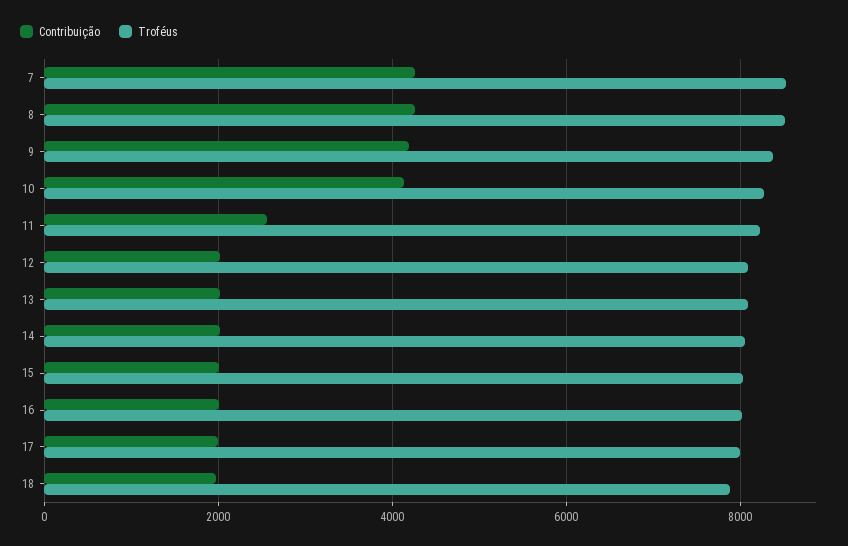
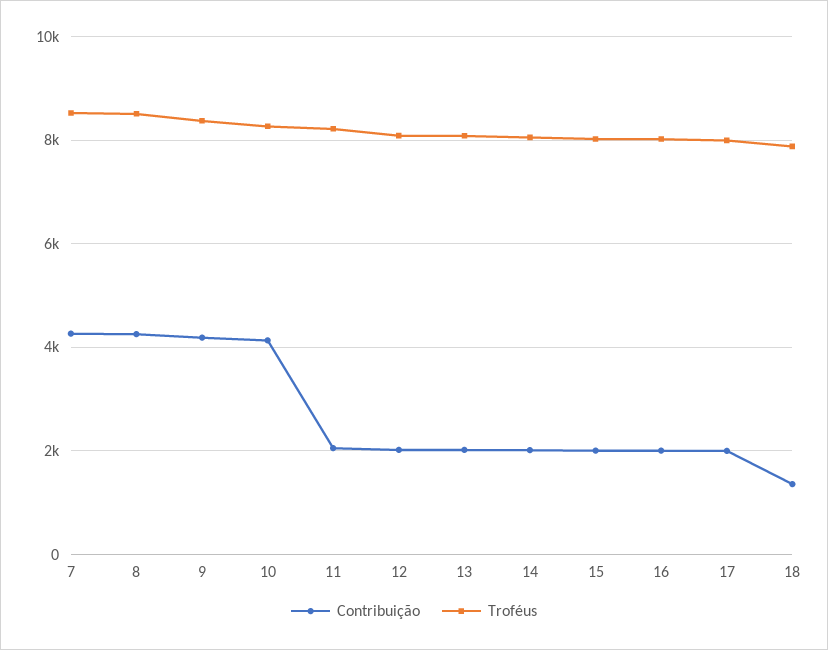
Contribuição, 11: 2600 -> 2000
Contribuição, 18: 2000 -> 1400

